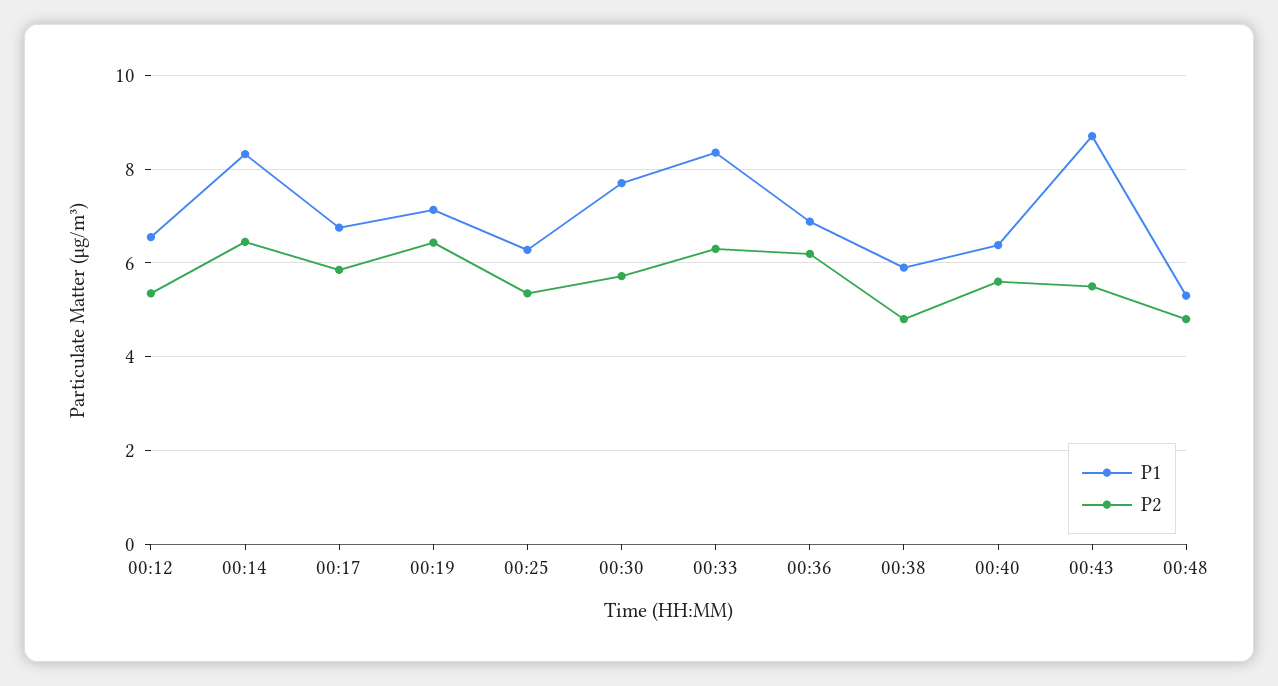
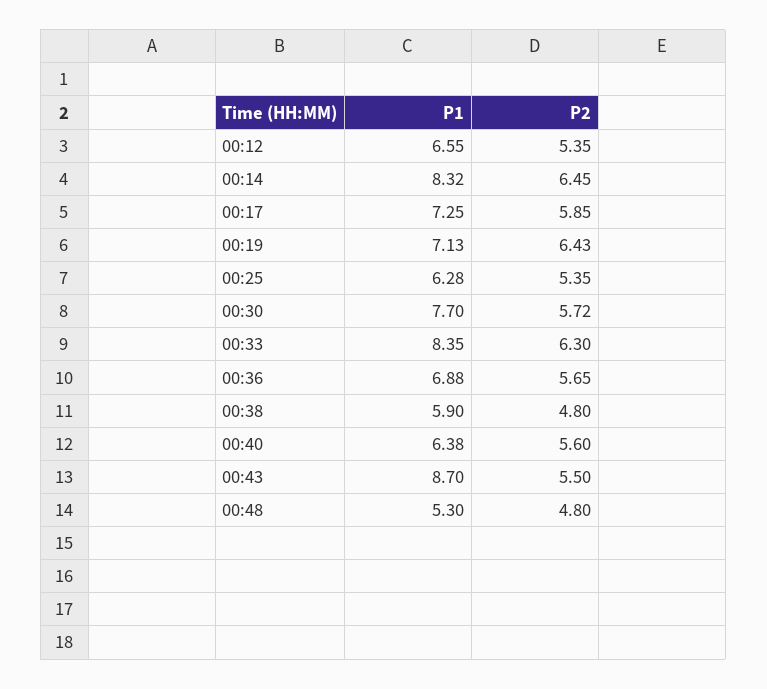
P1, 00:17: 6.8 -> 7.25
P2, 00:36: 6.2 -> 5.65

